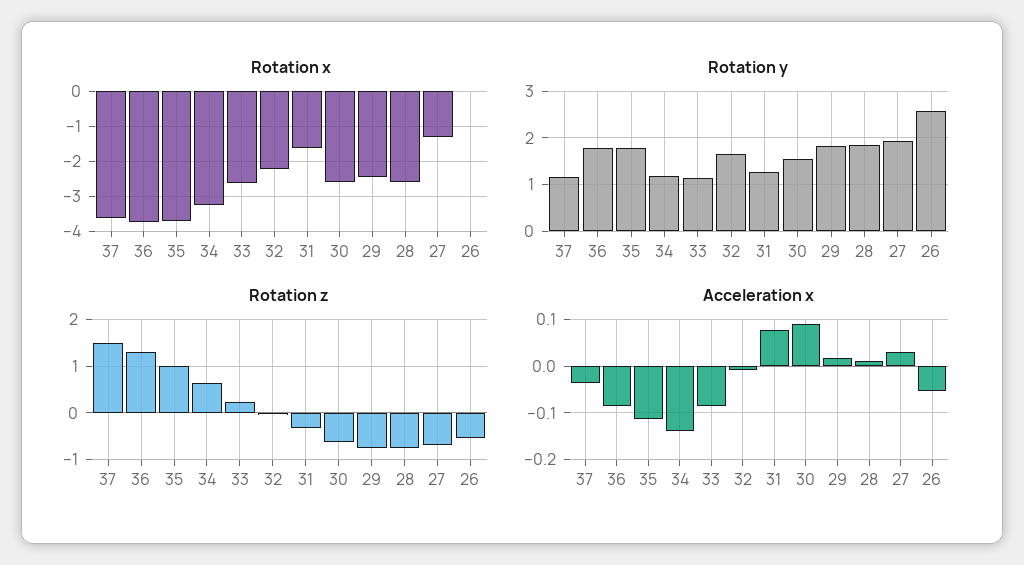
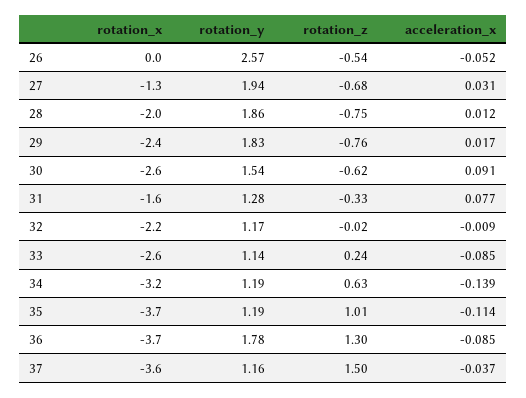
Rotation x, 28: -2.6 -> -2
Rotation y, 35: 1.8 -> 1.19
Rotation y, 32: 1.6 -> 1.17

